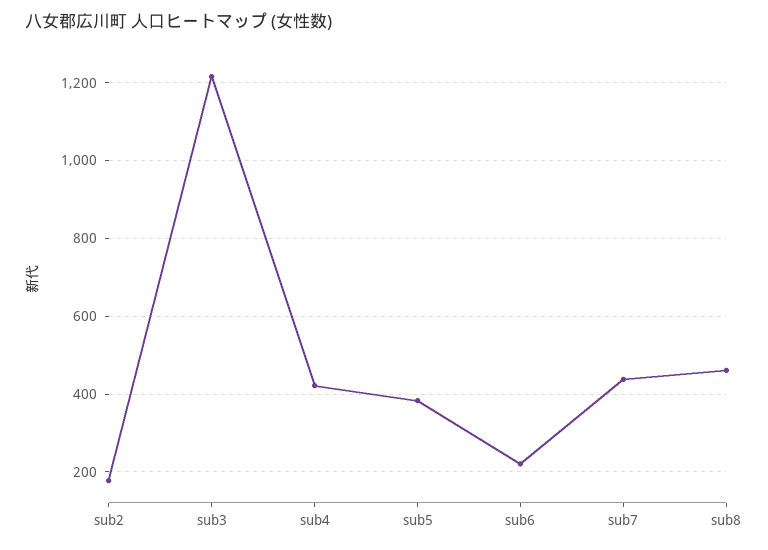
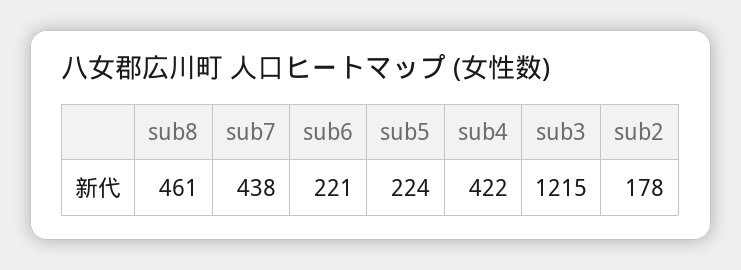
sub5: 380 -> 224

